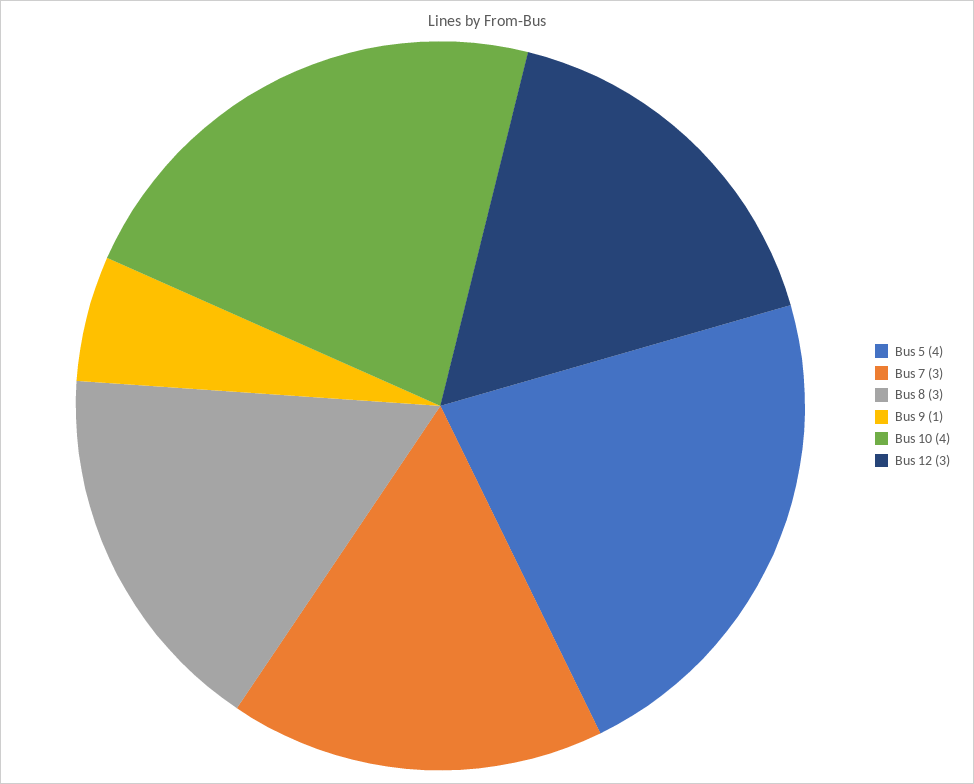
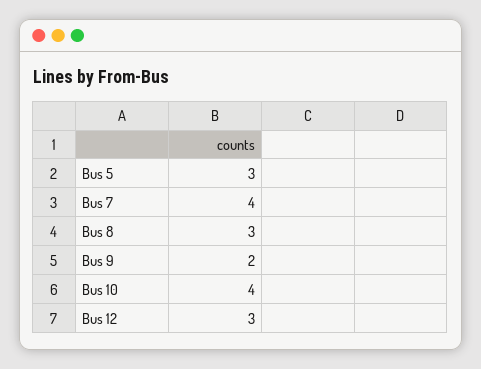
Bus 5: 4 -> 3
Bus 7: 3 -> 4
Bus 9: 1 -> 2

